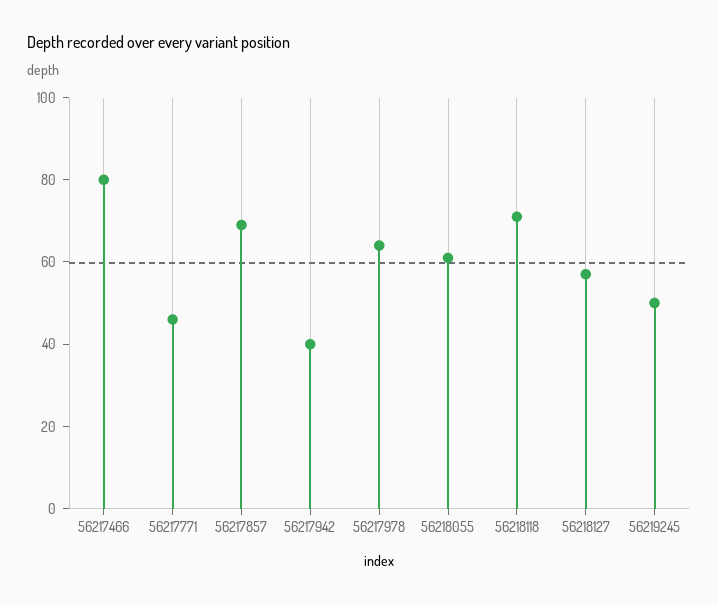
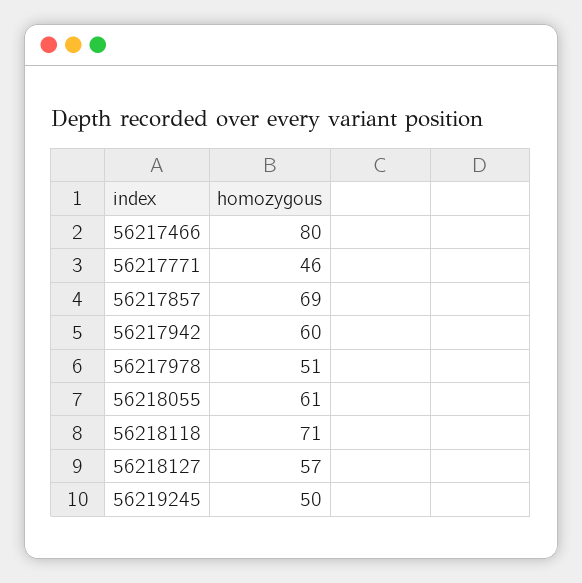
56217942: 40 -> 60
56217978: 65 -> 51

